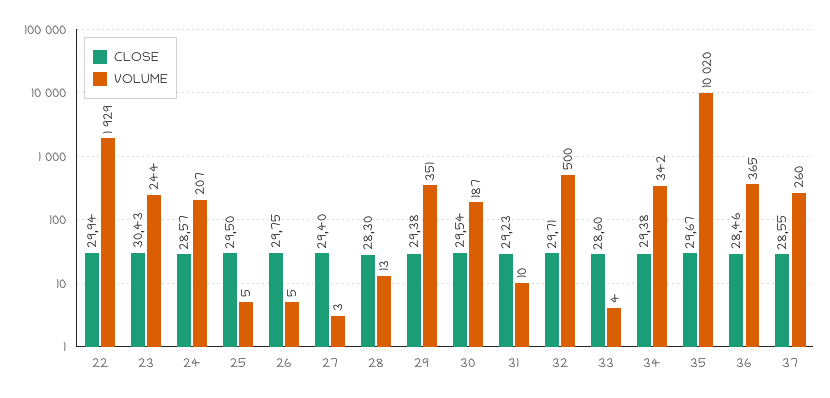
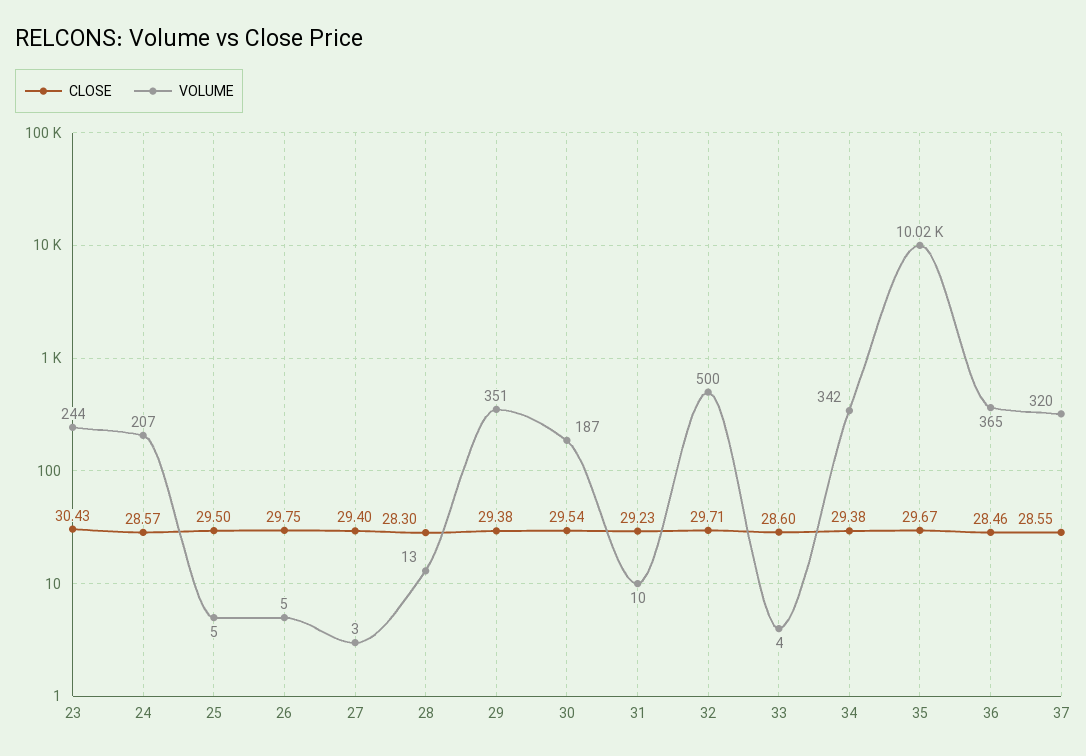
CLOSE, 22: 29.94 -> none
VOLUME, 22: 1929 -> none
VOLUME, 37: 260 -> 320

